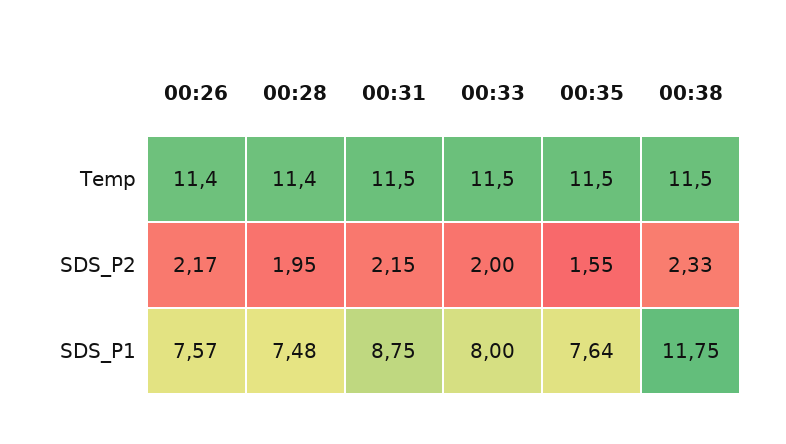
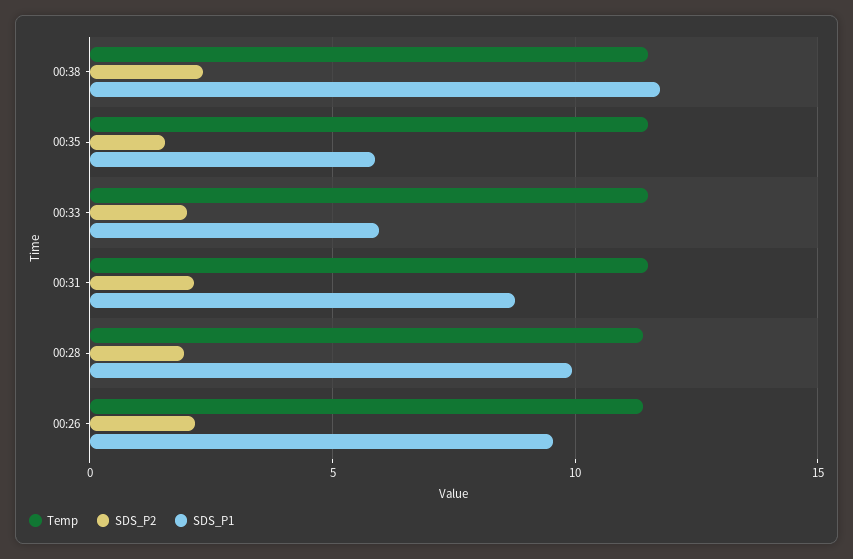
SDS_P1, 00:26: 7.57 -> 9.5
SDS_P1, 00:28: 7.48 -> 10
SDS_P1, 00:33: 8 -> 6
SDS_P1, 00:35: 7.64 -> 6

